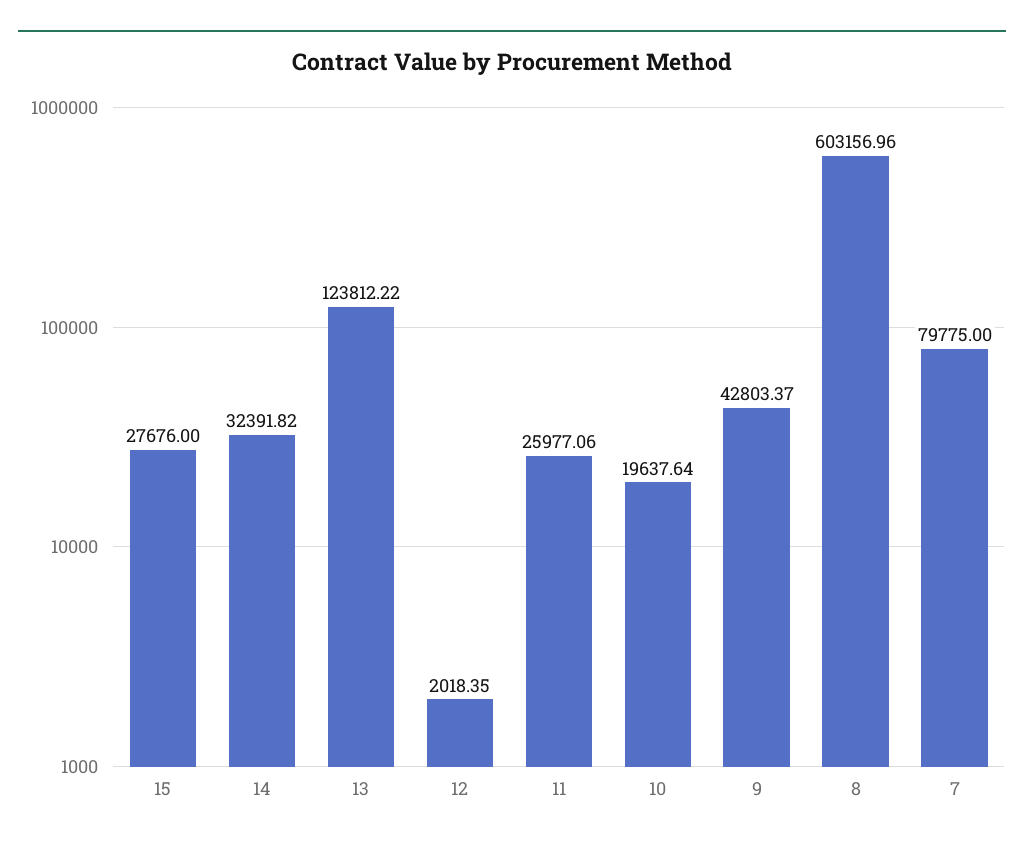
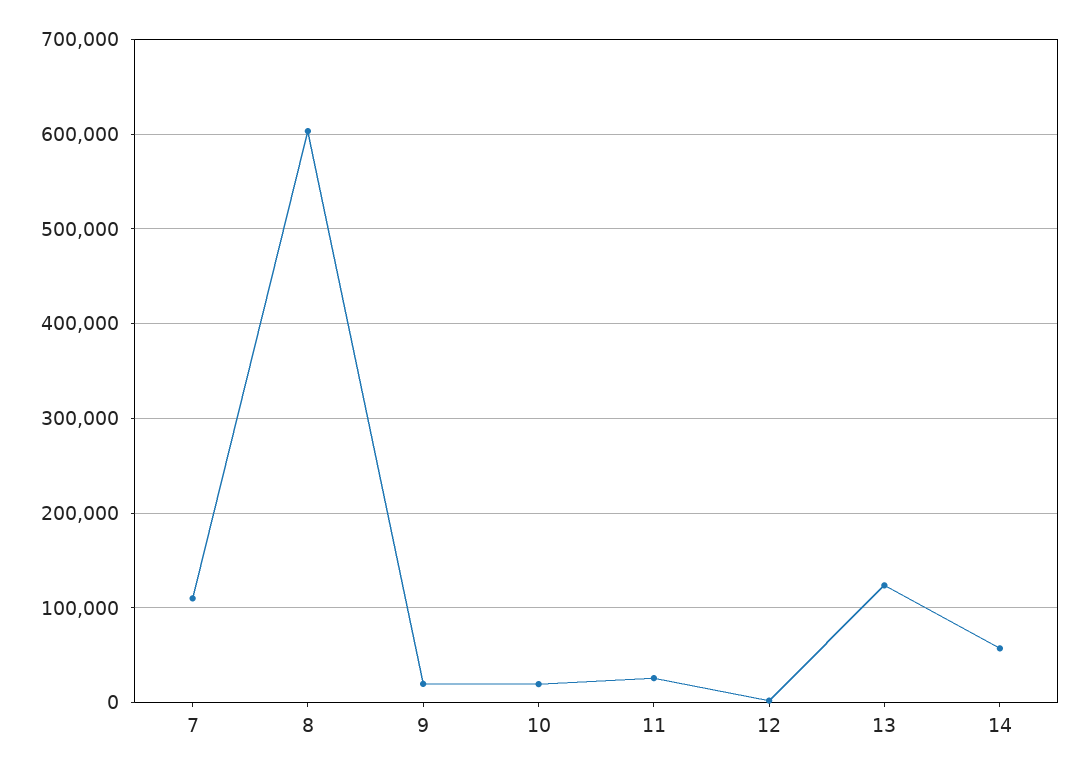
15: 27676 -> none
14: 32391.82 -> 60000
9: 42803.37 -> 20000
7: 79775 -> 110000

